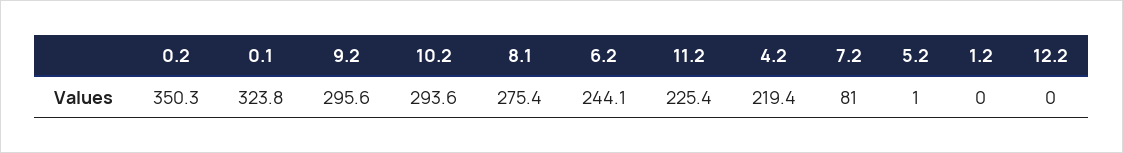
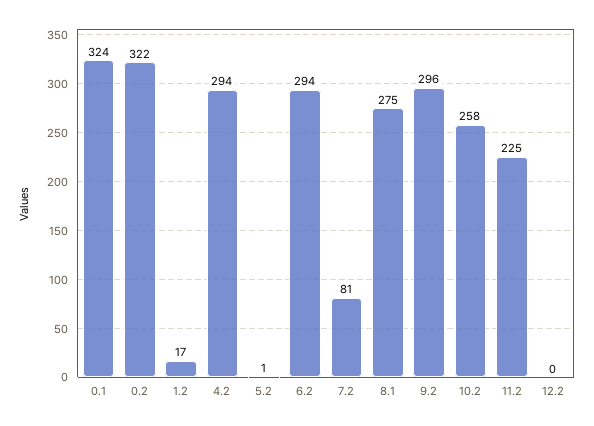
0.2: 350.3 -> 322
10.2: 293.6 -> 258
6.2: 244.1 -> 294
4.2: 219.4 -> 294
1.2: 0 -> 17

